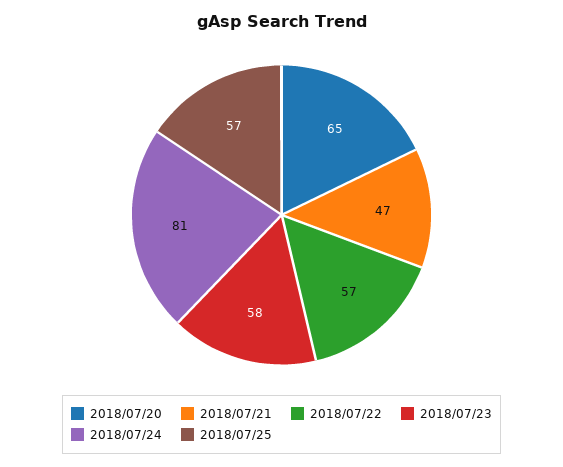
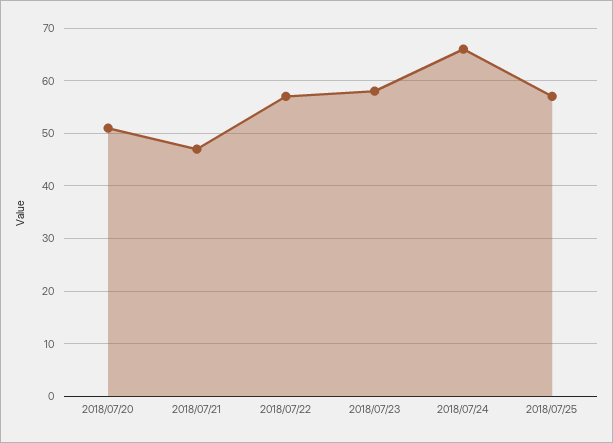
2018/07/20: 65 -> 50
2018/07/24: 81 -> 65

